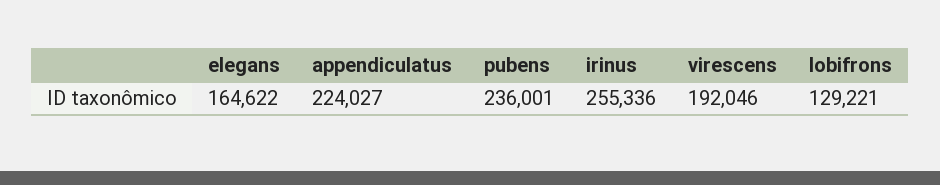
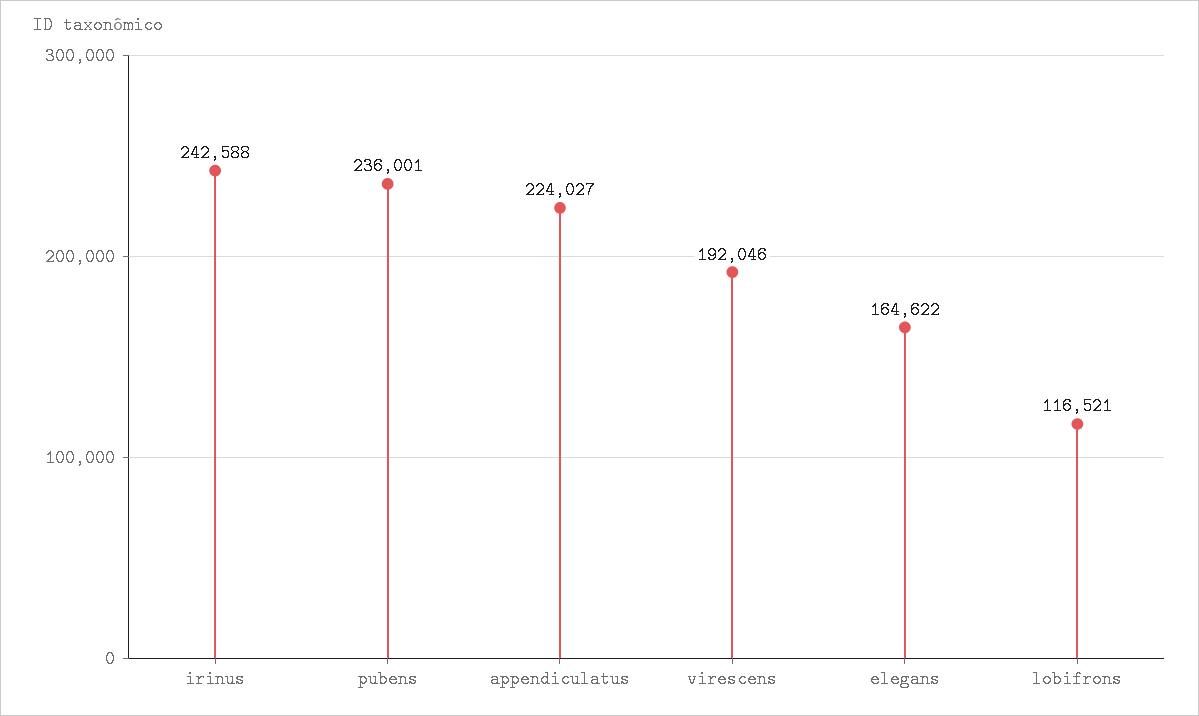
irinus: 255336 -> 242588
lobifrons: 129221 -> 116521

